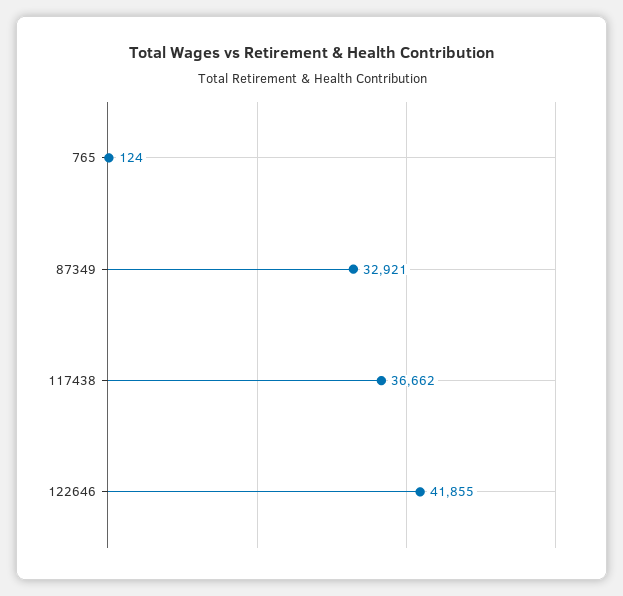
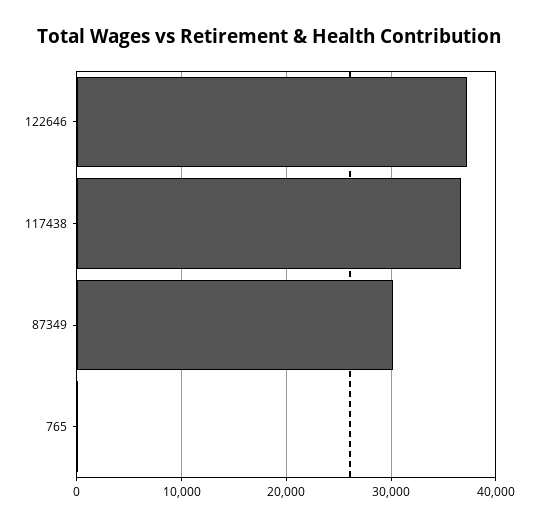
87349: 32921 -> 30000
122646: 41855 -> 37000

